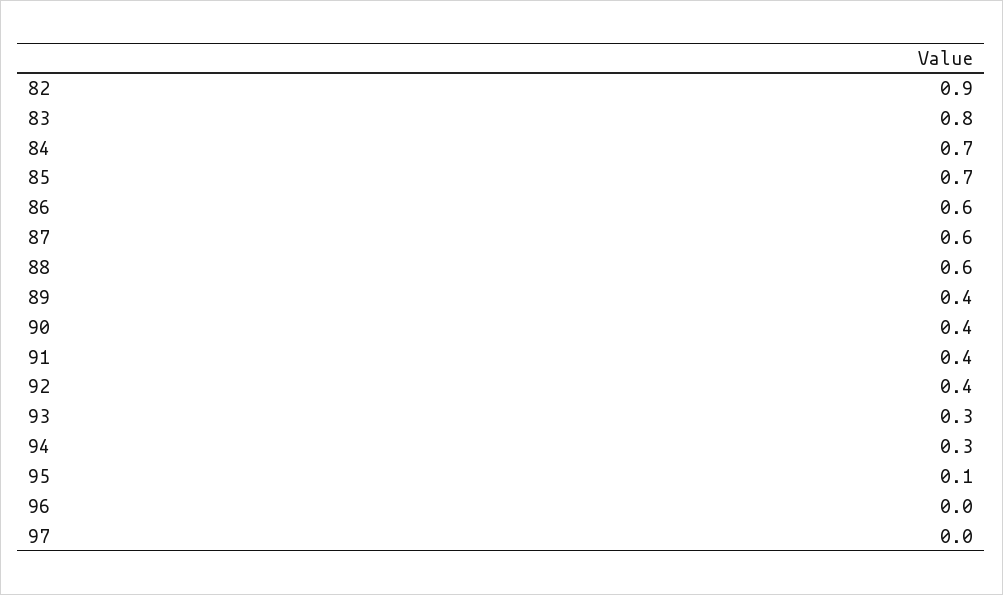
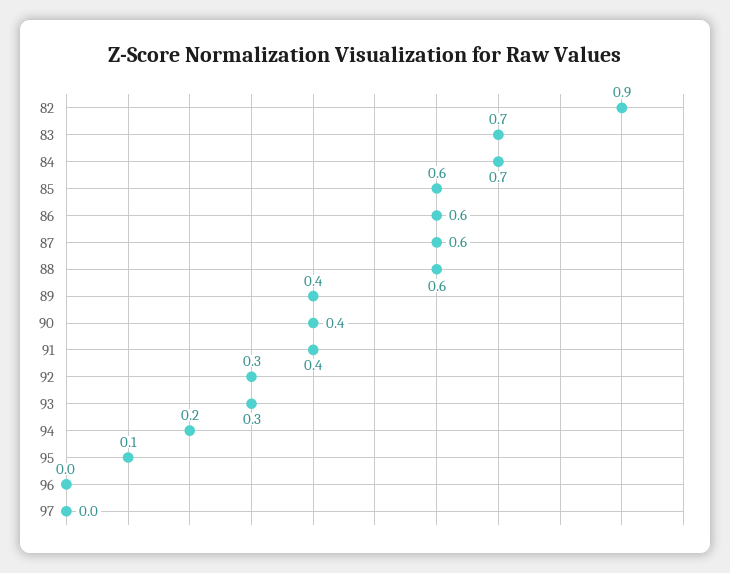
83: 0.8 -> 0.7
85: 0.7 -> 0.6
92: 0.4 -> 0.3
94: 0.3 -> 0.2

